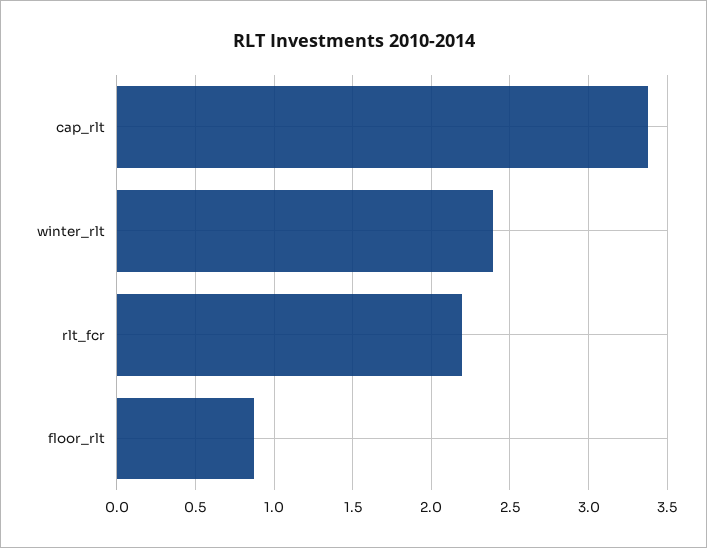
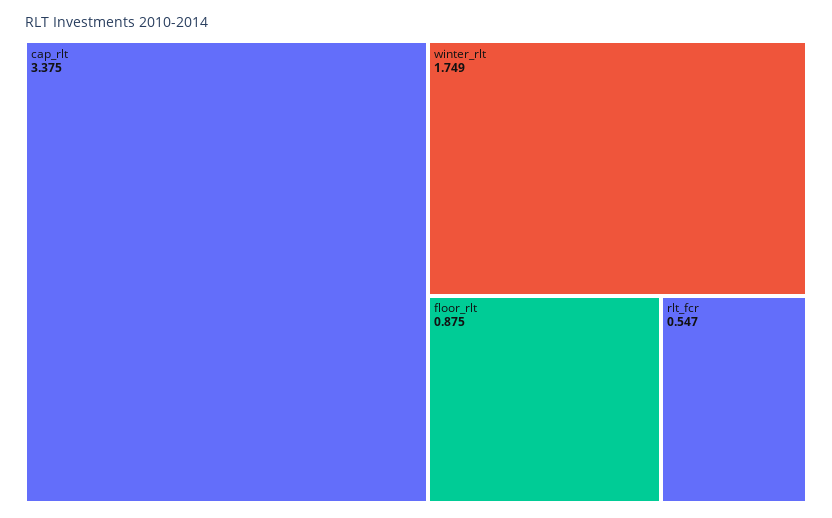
winter_rlt: 2.4 -> 1.749
rlt_fcr: 2.2 -> 0.547

